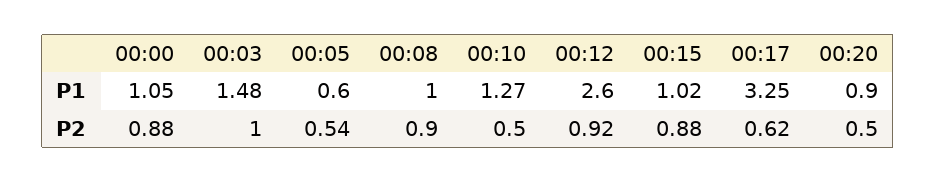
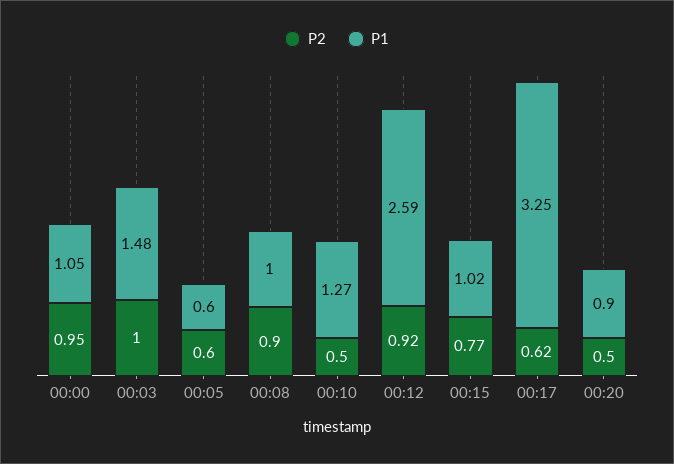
P1, 00:12: 2.6 -> 2.59
P2, 00:00: 0.88 -> 0.95
P2, 00:05: 0.54 -> 0.6
P2, 00:15: 0.88 -> 0.77

